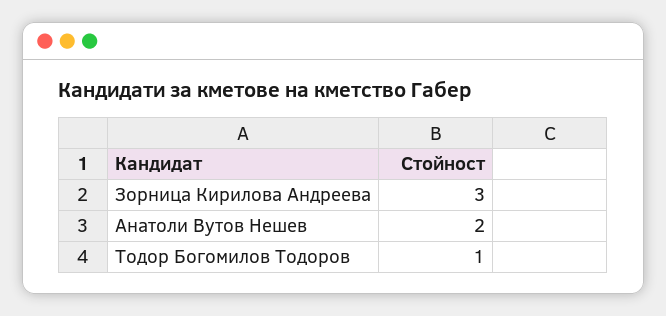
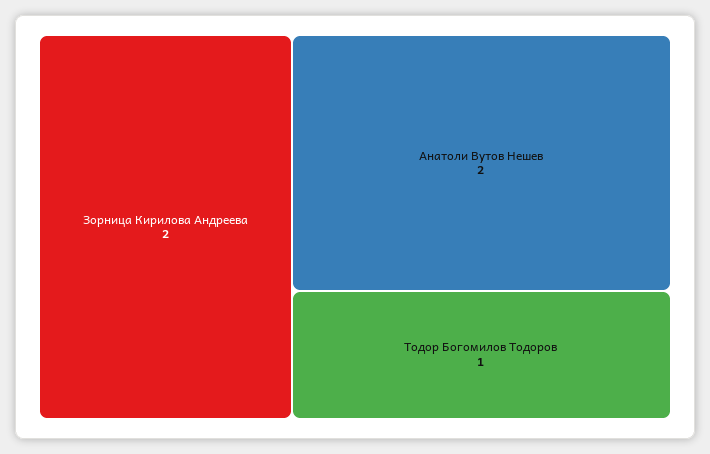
Зорница Кирилова Андреева: 3 -> 2

